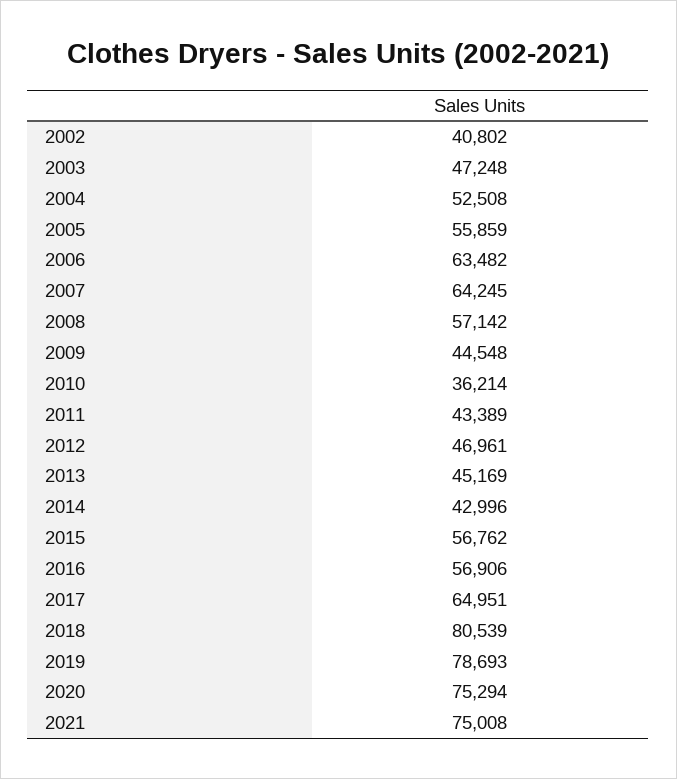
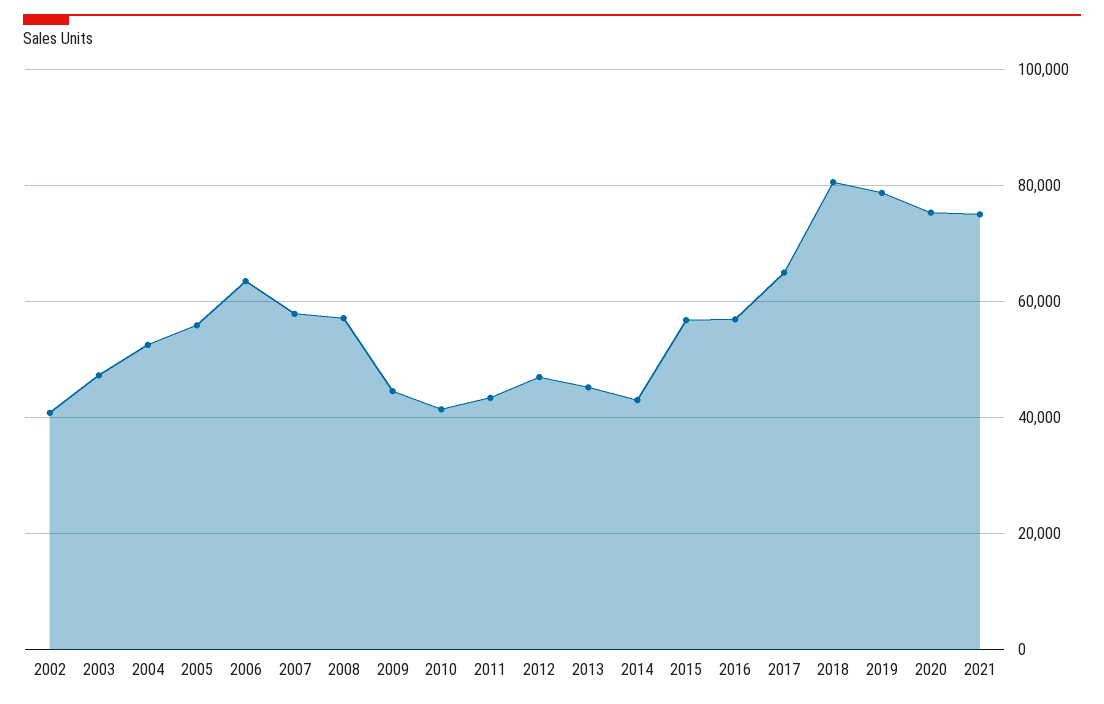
2007: 64245 -> 58000
2010: 36214 -> 42000

